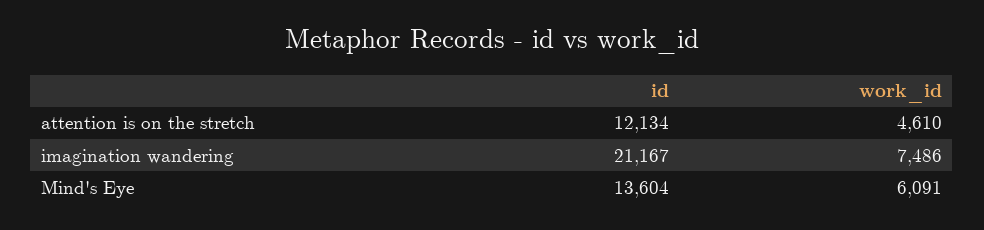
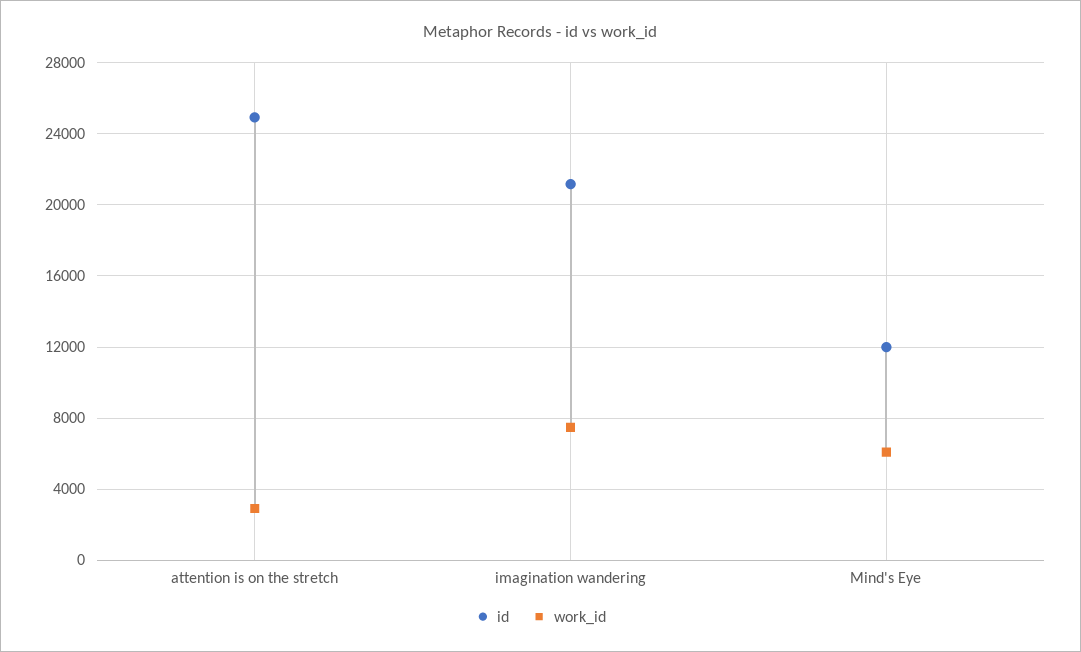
id, attention is on the stretch: 12134 -> 25000
work_id, attention is on the stretch: 4610 -> 3000
id, Mind's Eye: 13604 -> 12000

